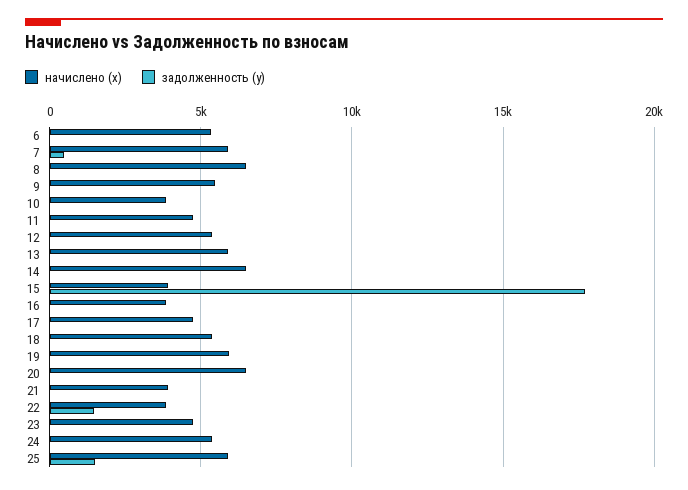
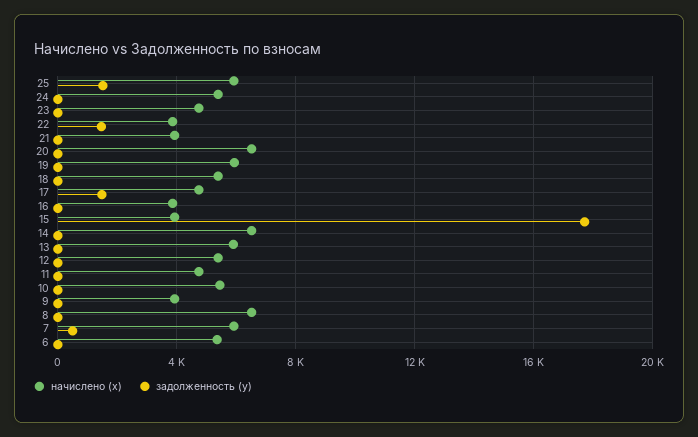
начислено (x), 9: 5500 -> 4000
начислено (x), 10: 4000 -> 5500
задолженность (y), 17: 0 -> 1500

